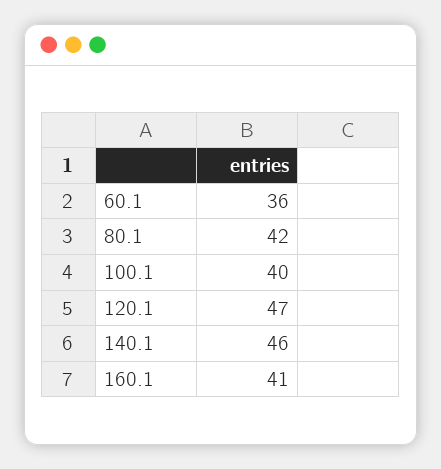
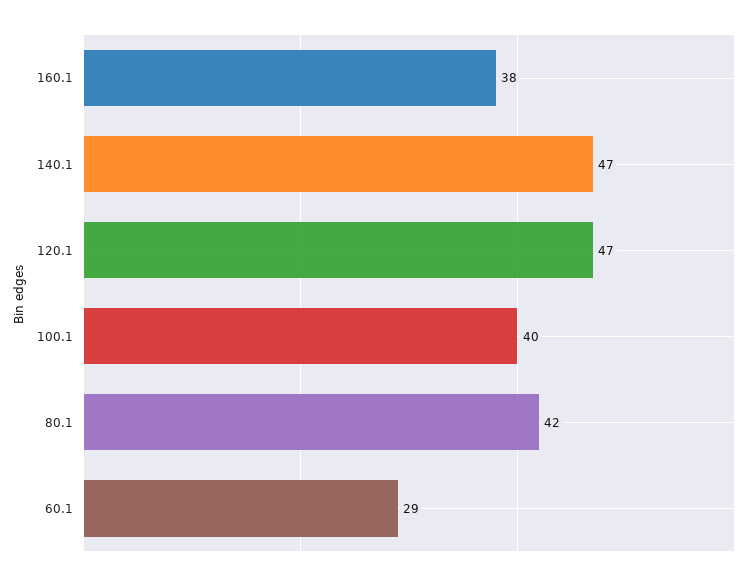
60.1: 36 -> 29
140.1: 46 -> 47
160.1: 41 -> 38

